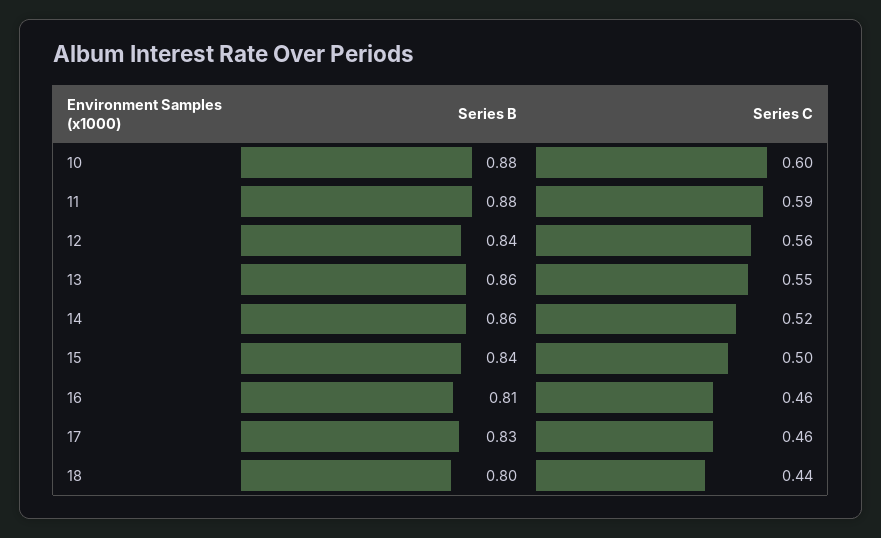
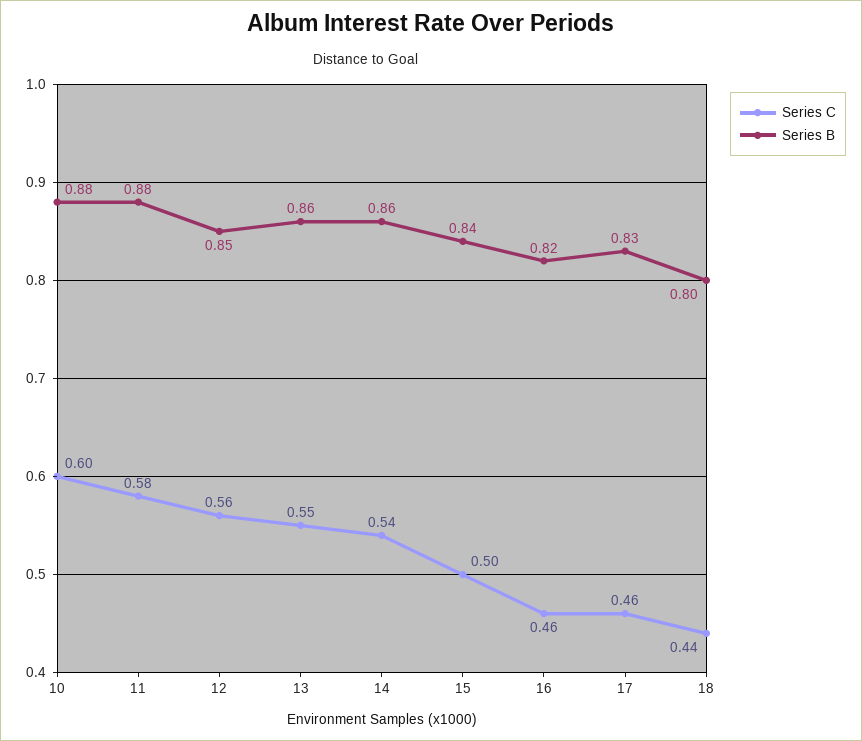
Series C, 11: 0.59 -> 0.58
Series B, 12: 0.84 -> 0.85
Series C, 14: 0.52 -> 0.54
Series B, 16: 0.81 -> 0.82

